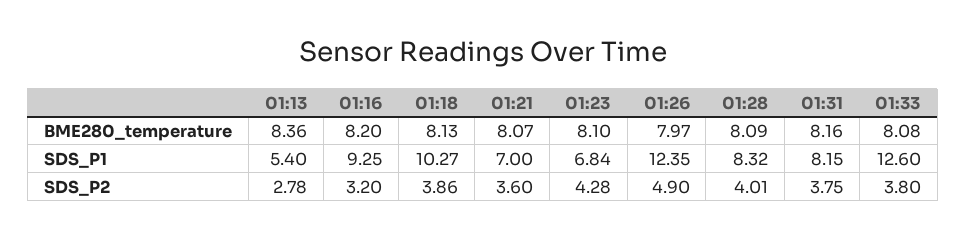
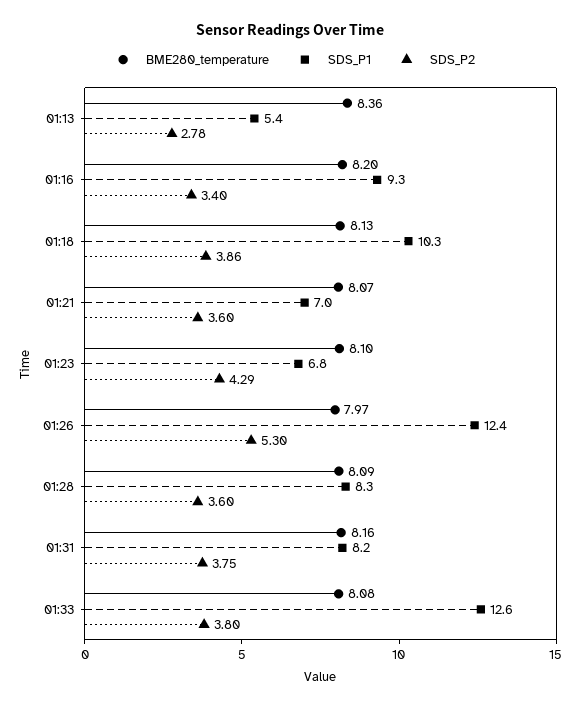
SDS_P2, 01:16: 3.2 -> 3.4
SDS_P2, 01:23: 4.28 -> 4.29
SDS_P2, 01:26: 4.9 -> 5.3
SDS_P2, 01:28: 4.01 -> 3.6

